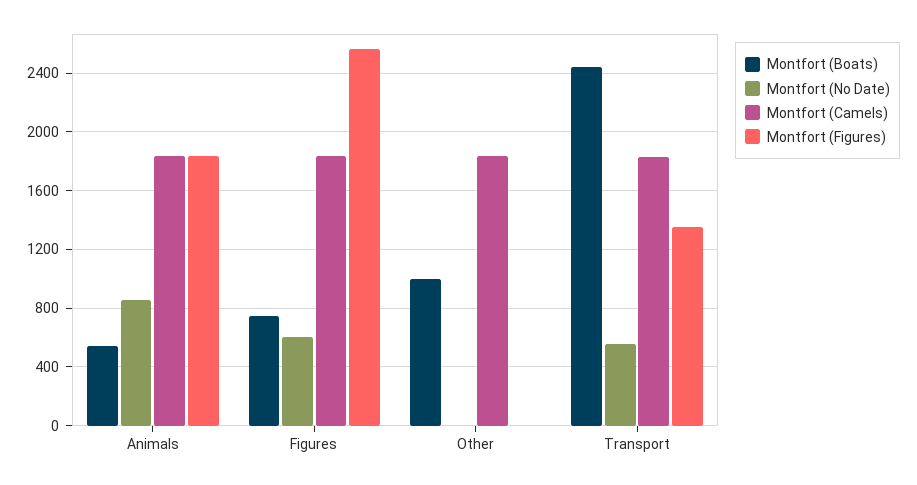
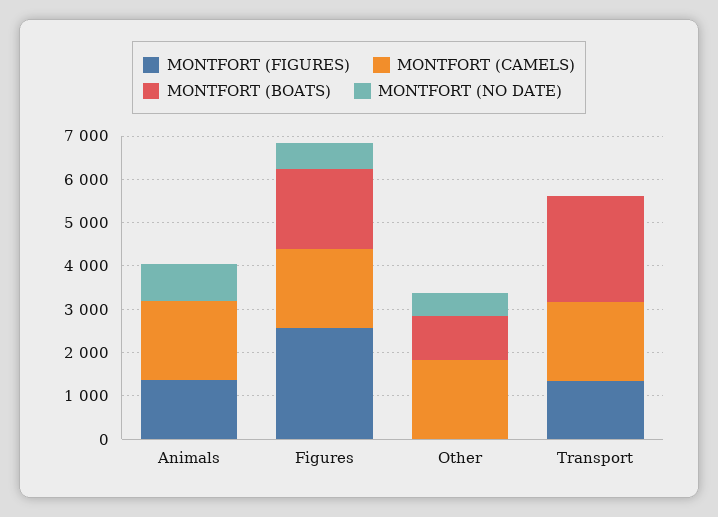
Montfort (Boats), Animals: 550 -> 0
Montfort (Figures), Animals: 1850 -> 1400
Montfort (Boats), Figures: 750 -> 1800
Montfort (No Date), Other: 0 -> 600
Montfort (No Date), Transport: 550 -> 0

